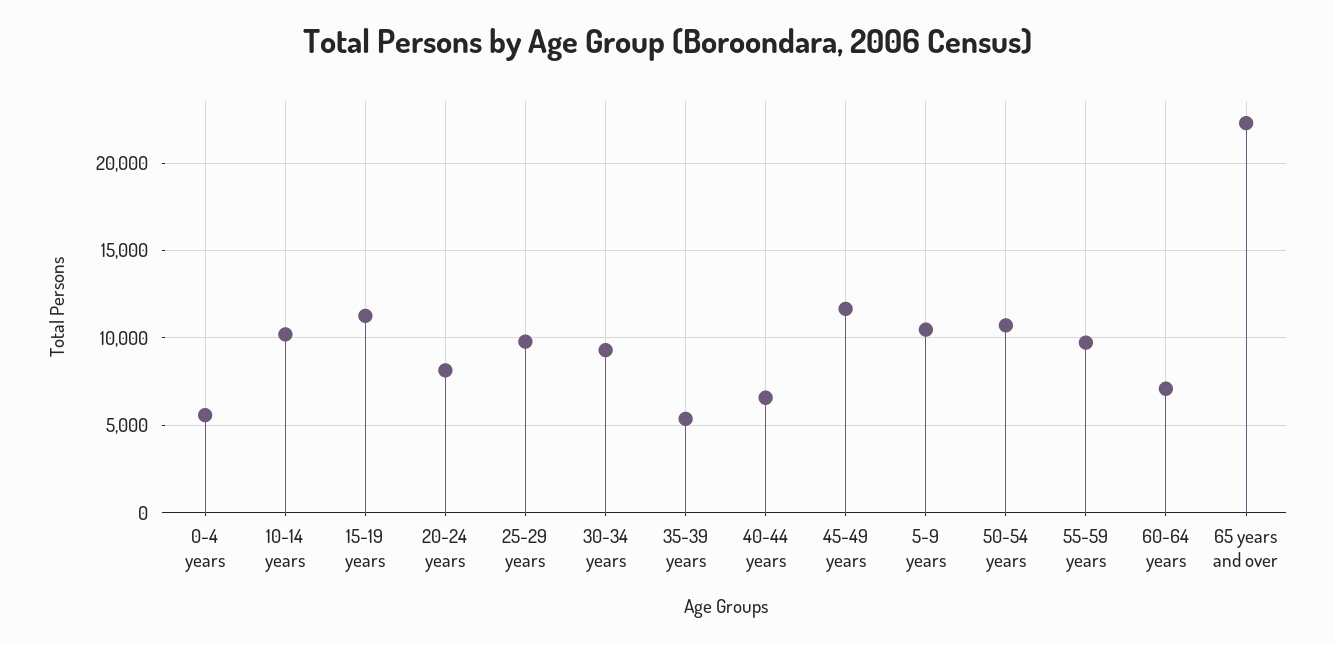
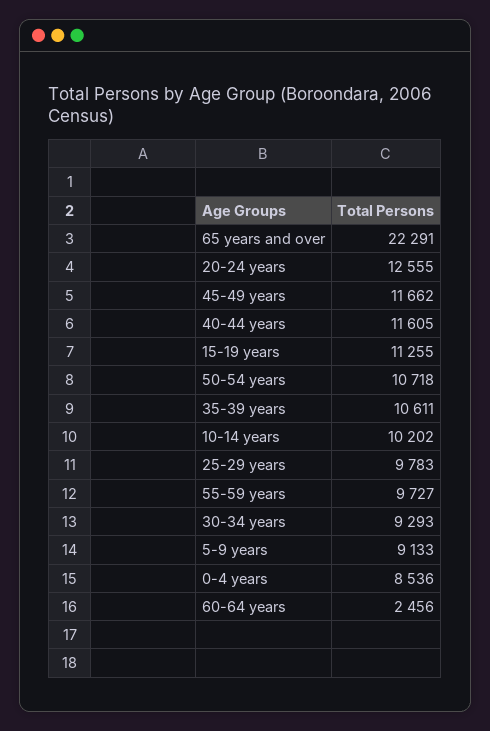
0-4 years: 5500 -> 8536
20-24 years: 8000 -> 12555
35-39 years: 5500 -> 10611
40-44 years: 6500 -> 11605
5-9 years: 10500 -> 9133
60-64 years: 7000 -> 2456

